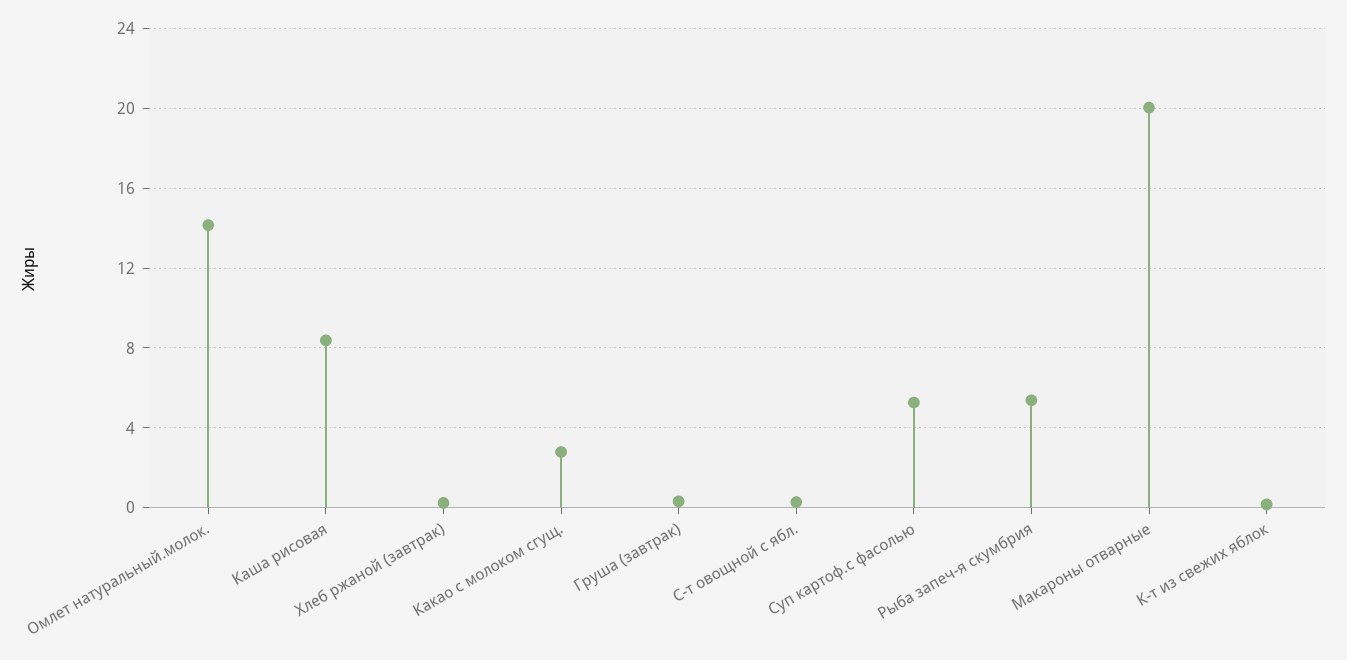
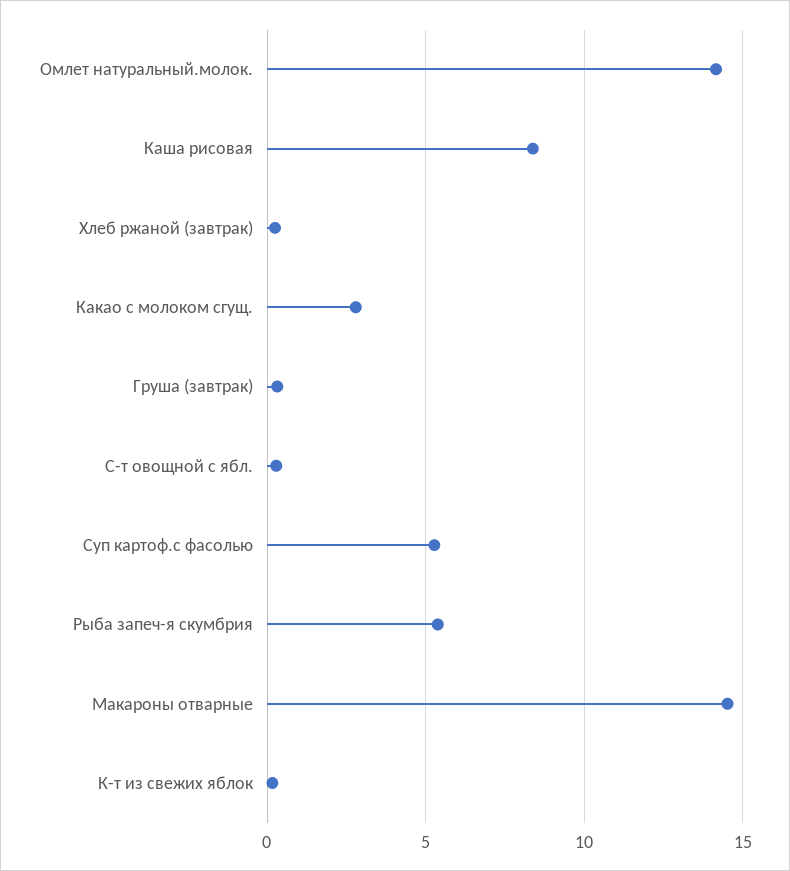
Макароны отварные: 20 -> 14.5

